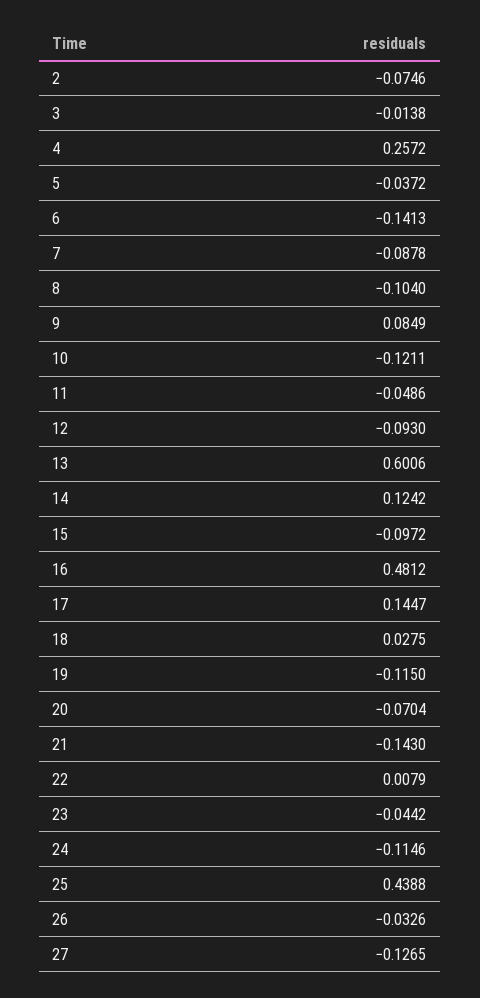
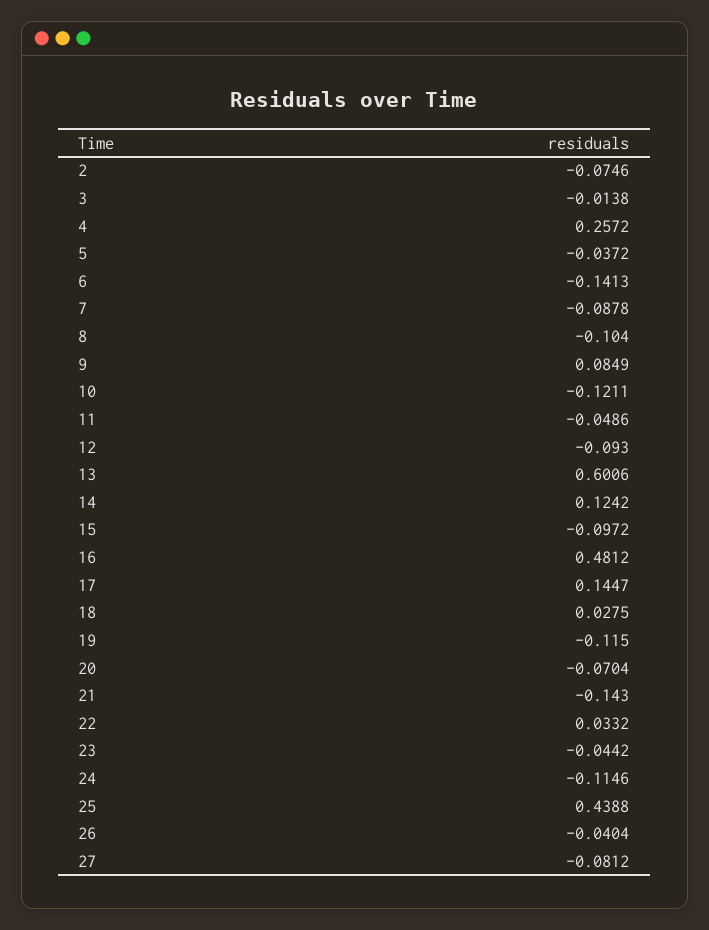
22: 0.0079 -> 0.0332
26: -0.0326 -> -0.0404
27: -0.1265 -> -0.0812

